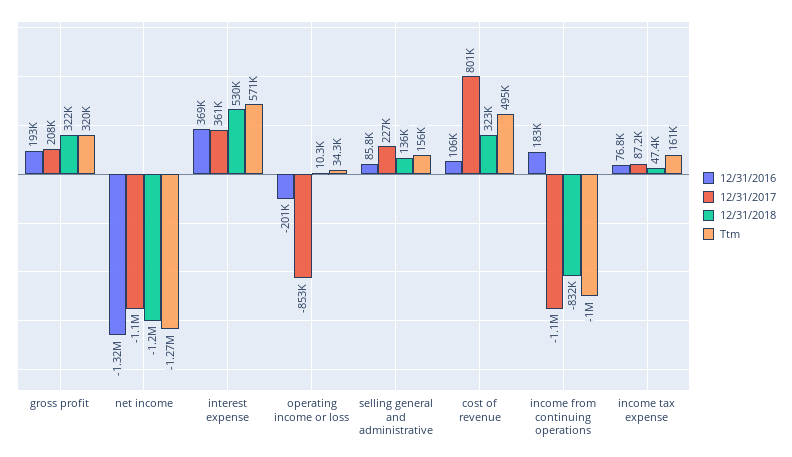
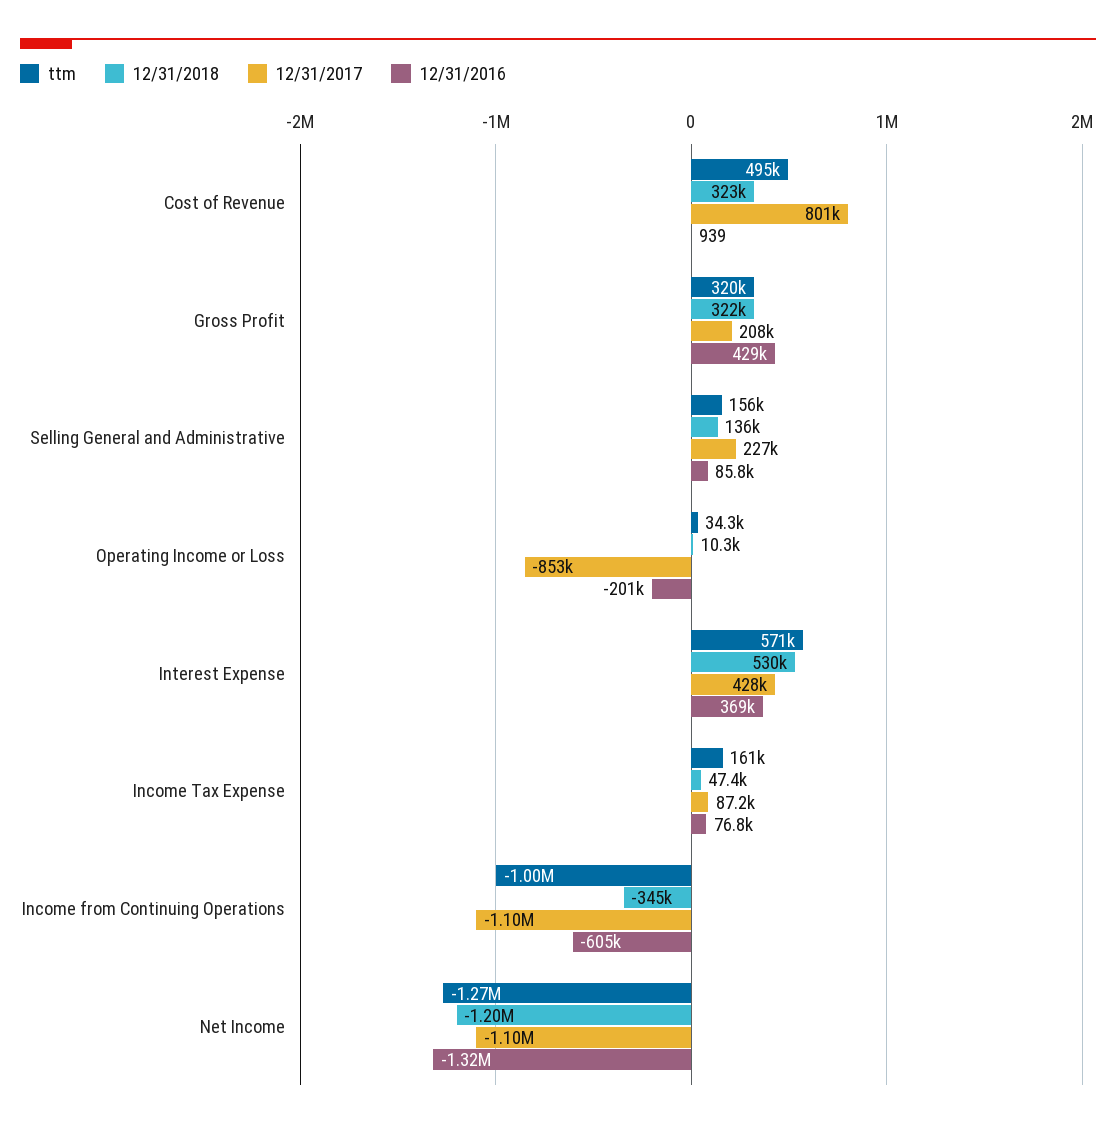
12/31/2016, gross profit: 193000 -> 429000
12/31/2017, interest expense: 361000 -> 428000
12/31/2016, cost of revenue: 106000 -> 939
12/31/2016, income from continuing operations: 183000 -> -605000
12/31/2018, income from continuing operations: -832000 -> -345000

